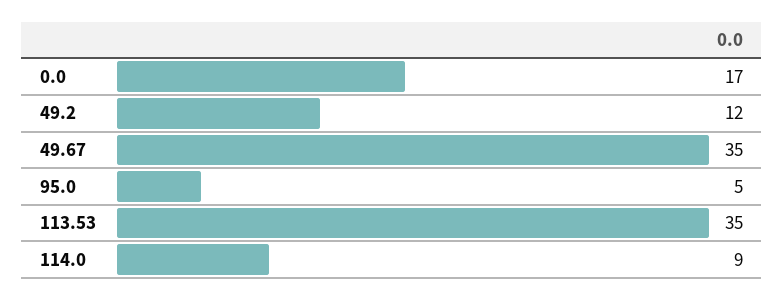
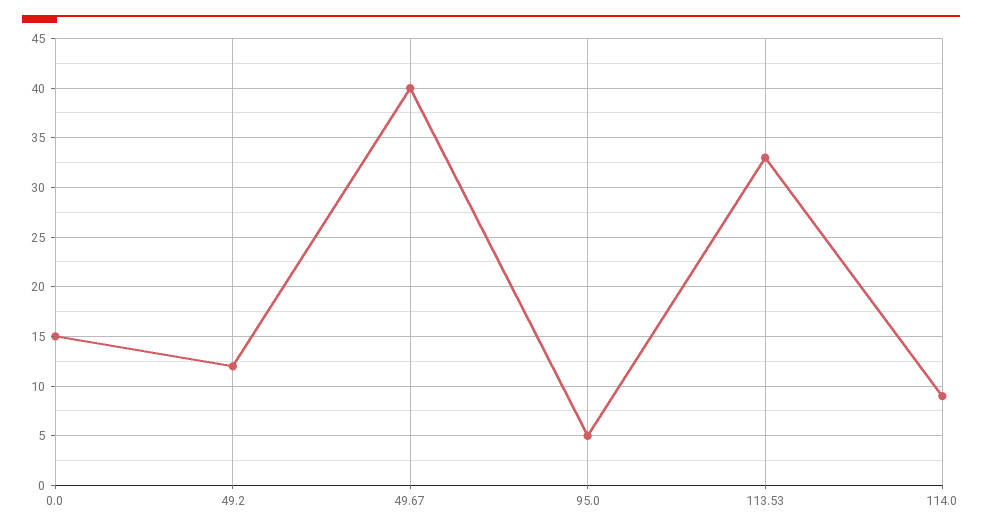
0.0: 17 -> 15
49.67: 35 -> 40
113.53: 35 -> 33

